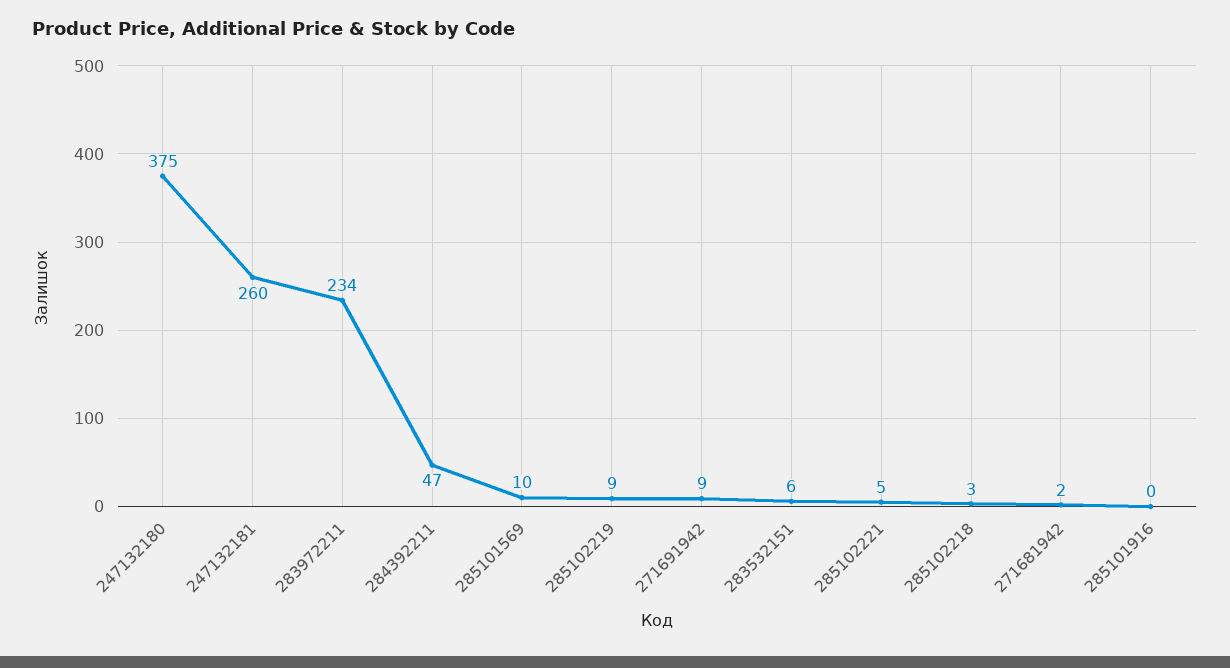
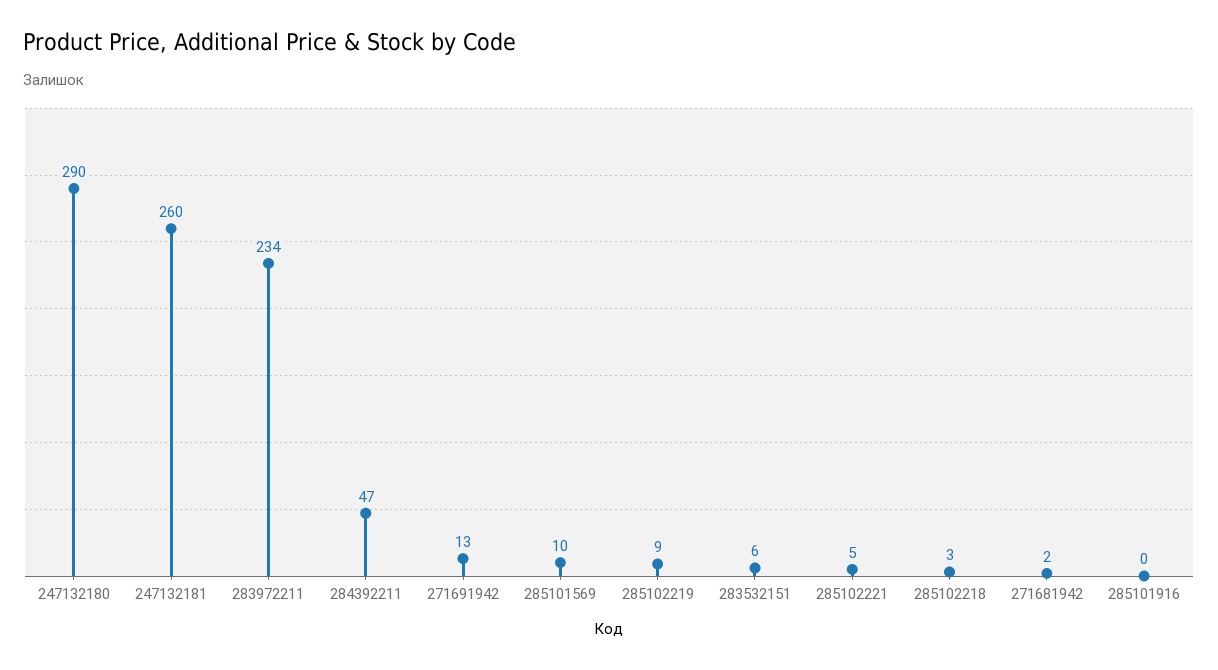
247132180: 375 -> 290
271691942: 9 -> 13

